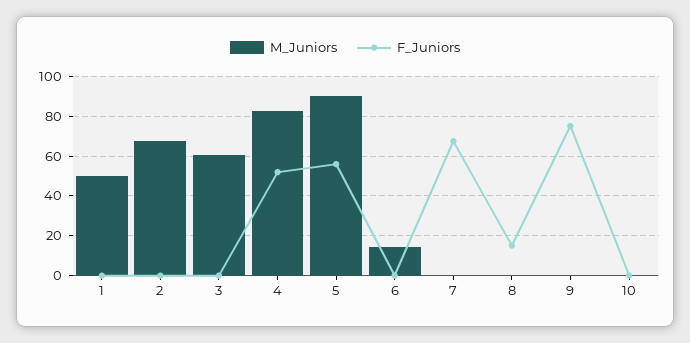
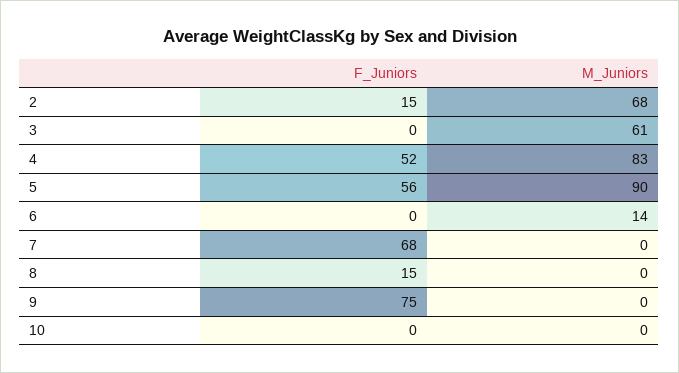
M_Juniors, 1: 50 -> none
F_Juniors, 1: 0 -> none
F_Juniors, 2: 0 -> 15

